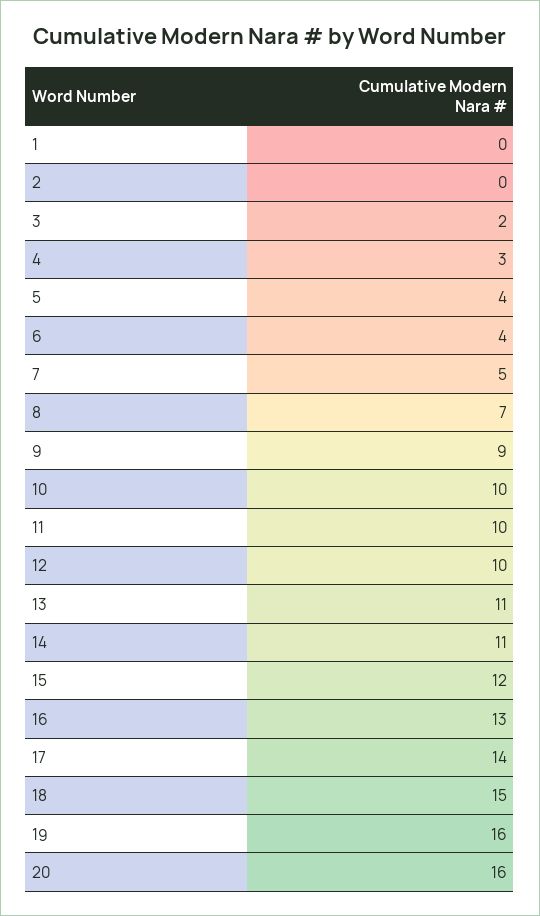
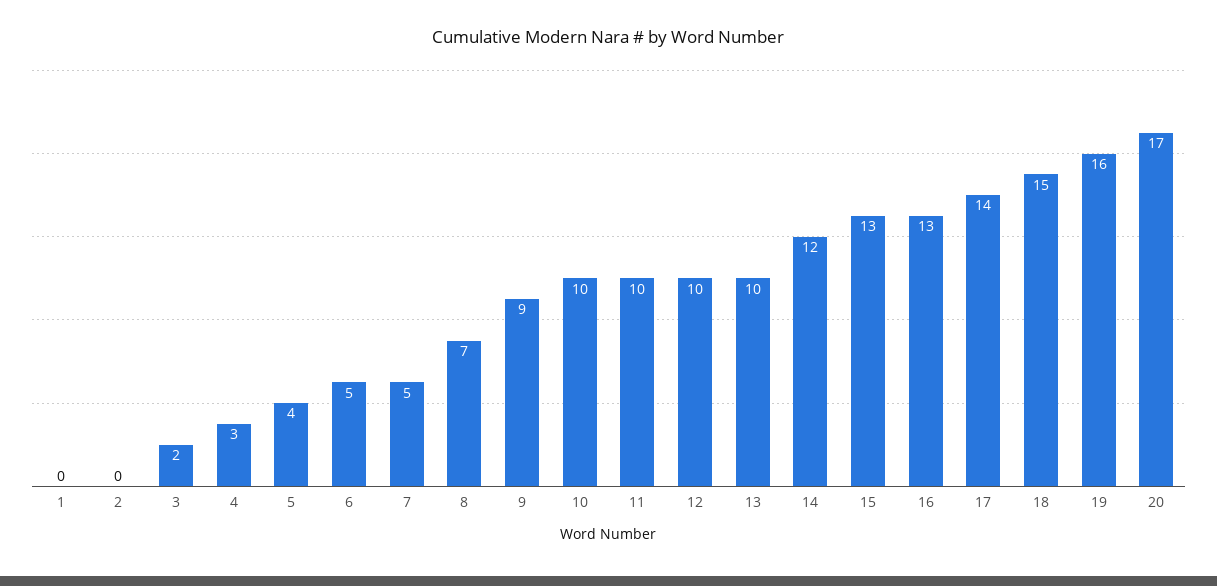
6: 4 -> 5
13: 11 -> 10
14: 11 -> 12
15: 12 -> 13
20: 16 -> 17

